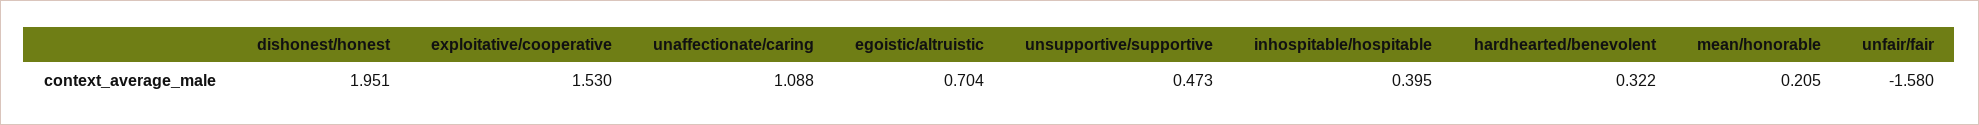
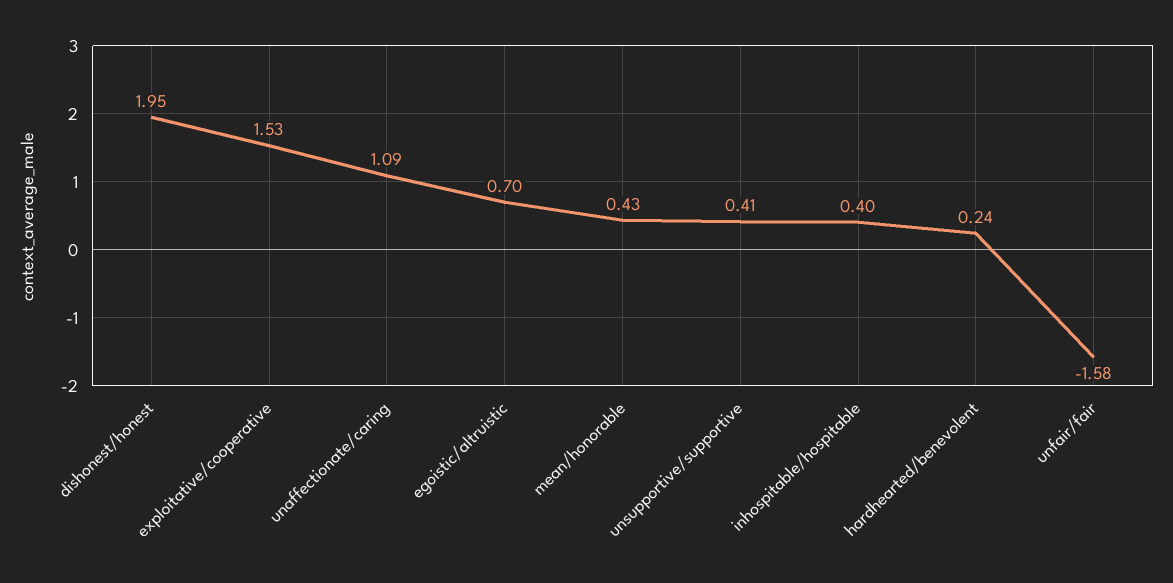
unsupportive/supportive: 0.473 -> 0.41
hardhearted/benevolent: 0.322 -> 0.24
mean/honorable: 0.205 -> 0.43

